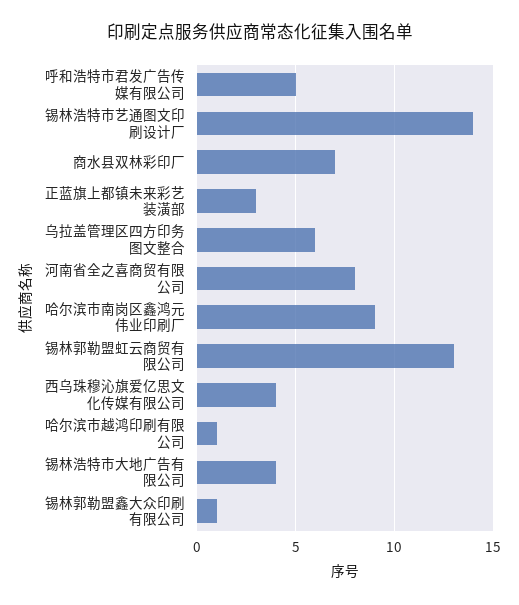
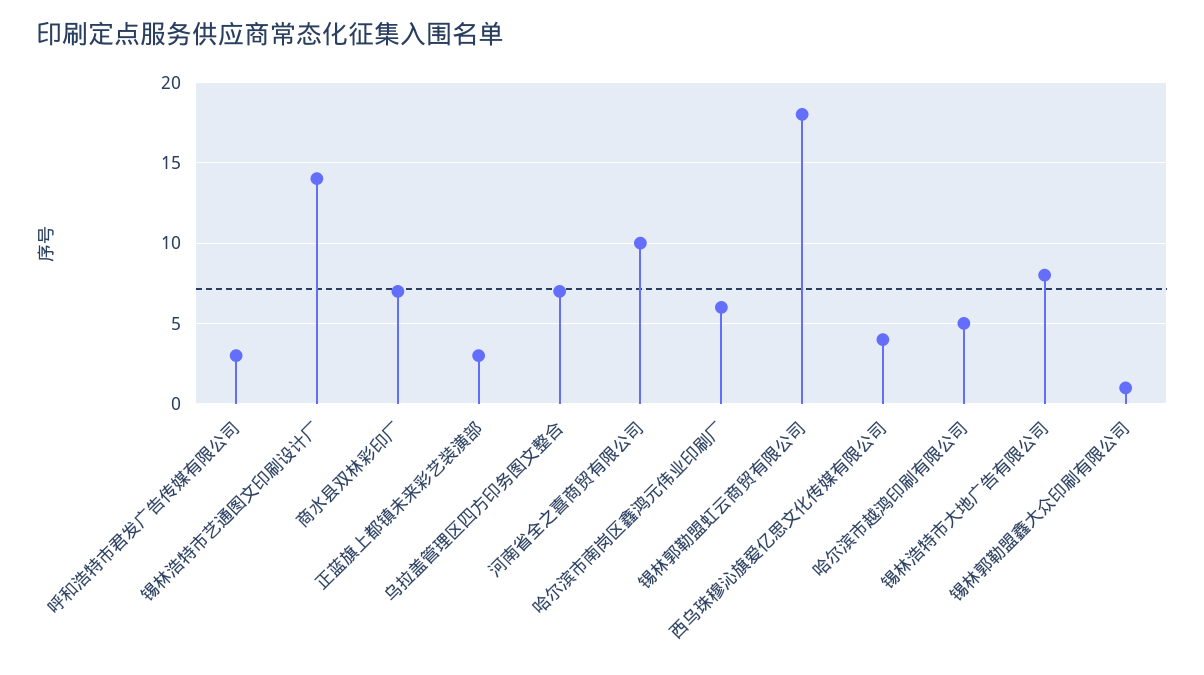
呼和浩特市君发广告传媒有限公司: 5 -> 3
乌拉盖管理区四方印务图文整合: 6 -> 7
河南省全之喜商贸有限公司: 8 -> 10
哈尔滨市南岗区鑫鸿元伟业印刷厂: 9 -> 6
锡林郭勒盟虹云商贸有限公司: 13 -> 18
哈尔滨市越鸿印刷有限公司: 1 -> 5
锡林浩特市大地广告有限公司: 4 -> 8

